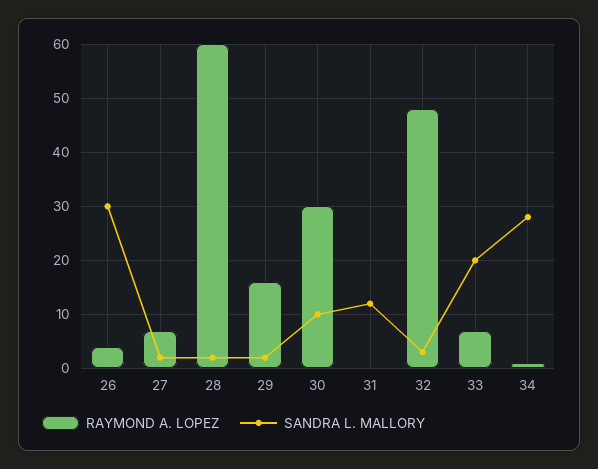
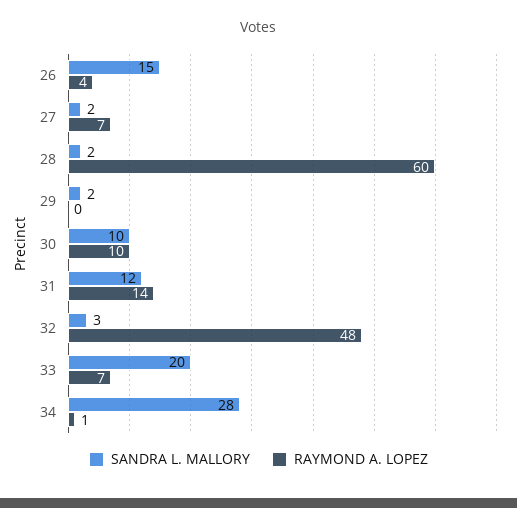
SANDRA L. MALLORY, 26: 30 -> 15
RAYMOND A. LOPEZ, 29: 15 -> 0
RAYMOND A. LOPEZ, 30: 30 -> 10
RAYMOND A. LOPEZ, 31: 0 -> 14

